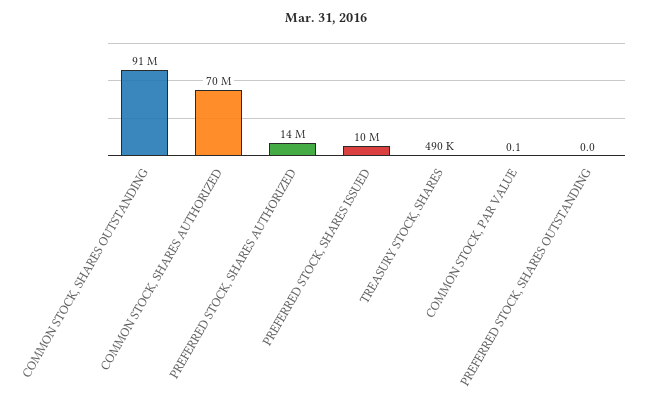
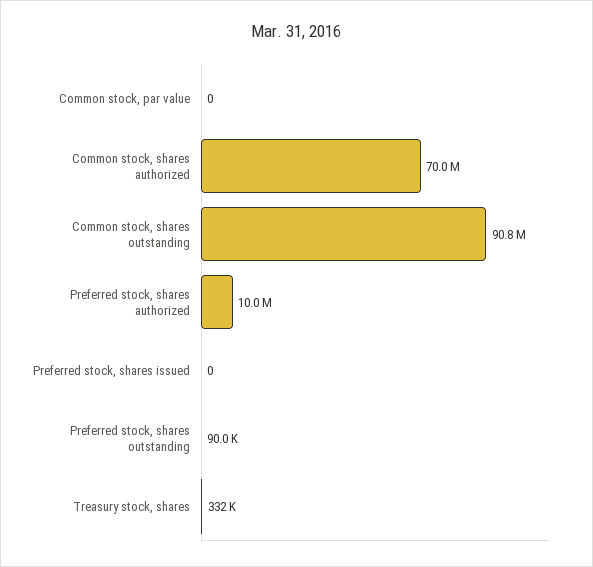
PREFERRED STOCK, SHARES AUTHORIZED: 14000000 -> 10000000
PREFERRED STOCK, SHARES ISSUED: 10000000 -> 0
TREASURY STOCK, SHARES: 490000 -> 332000
PREFERRED STOCK, SHARES OUTSTANDING: 0 -> 90000

